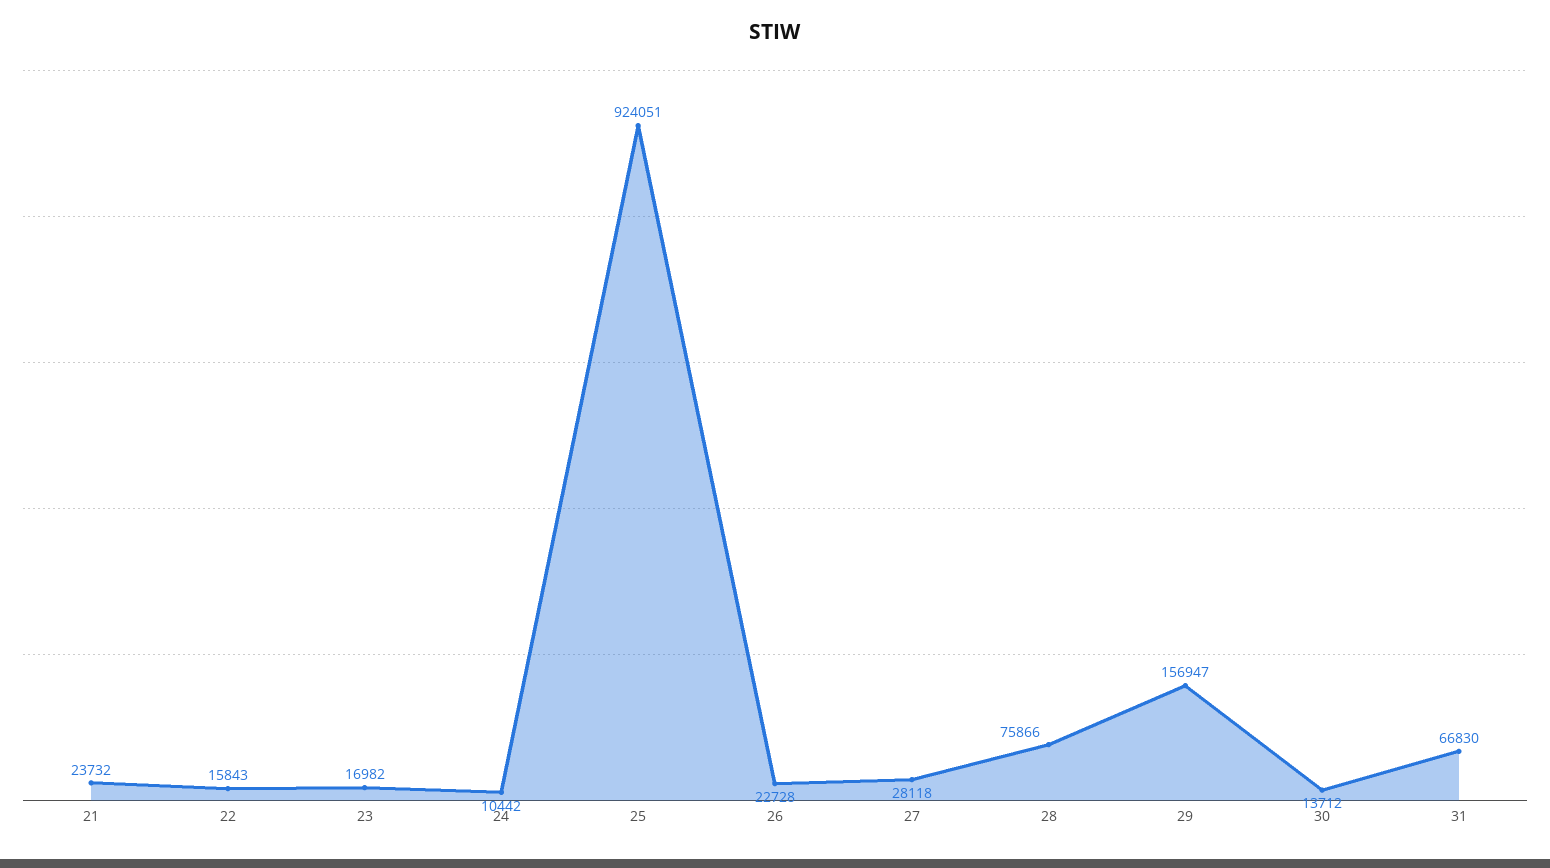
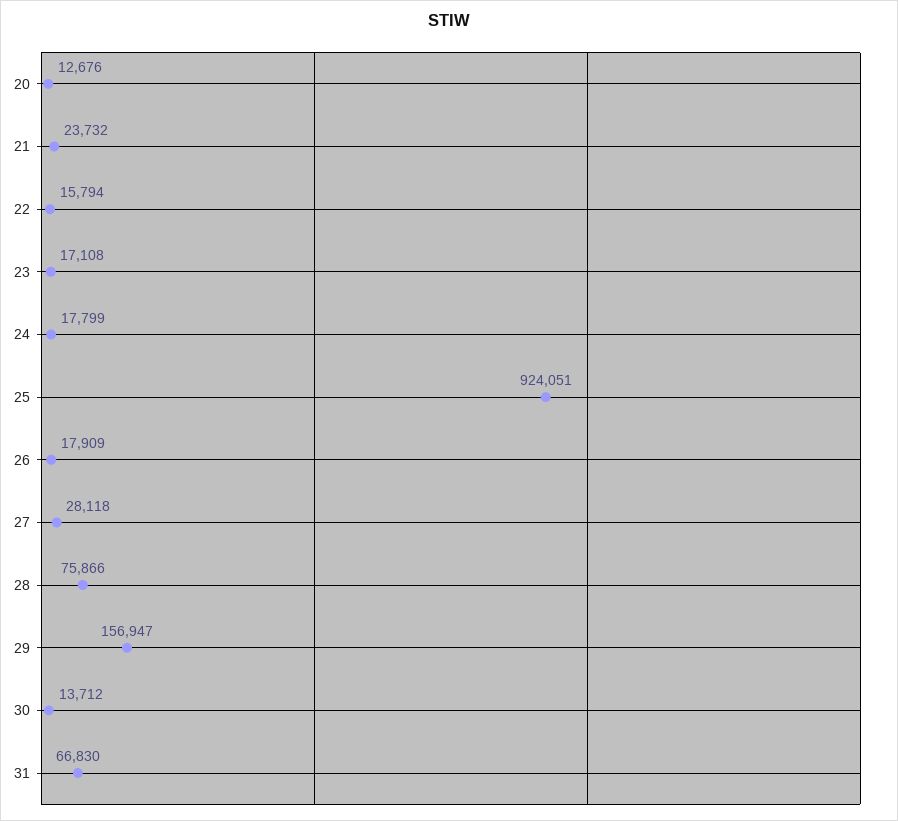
22: 15843 -> 15794
23: 16982 -> 17108
24: 10442 -> 17799
26: 22728 -> 17909
20: none -> 12676

